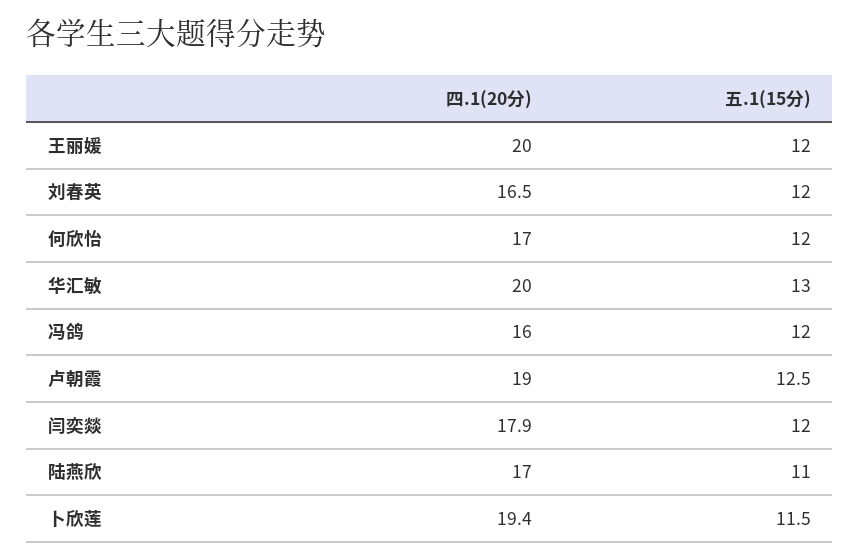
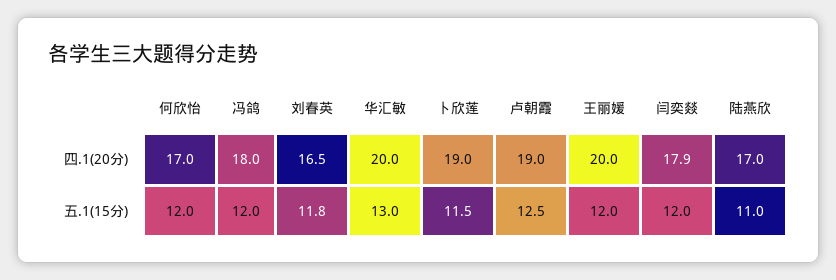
五.1(15分), 刘春英: 12 -> 11.8
四.1(20分), 冯鸽: 16 -> 18
四.1(20分), 卜欣莲: 19.4 -> 19

